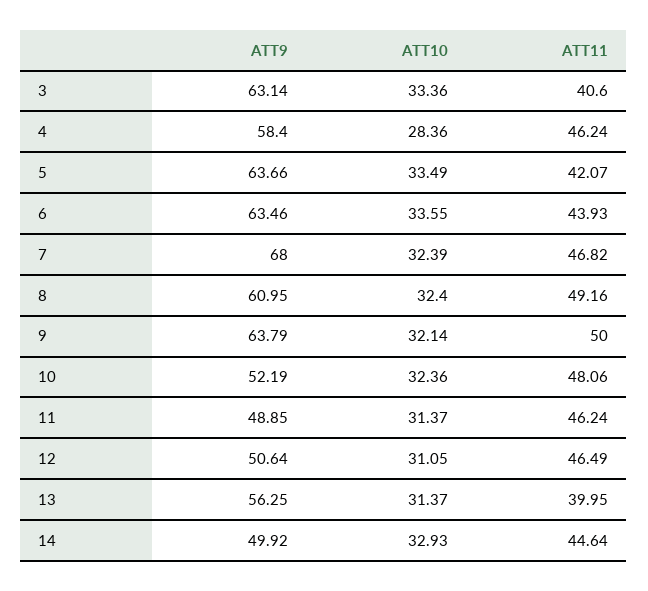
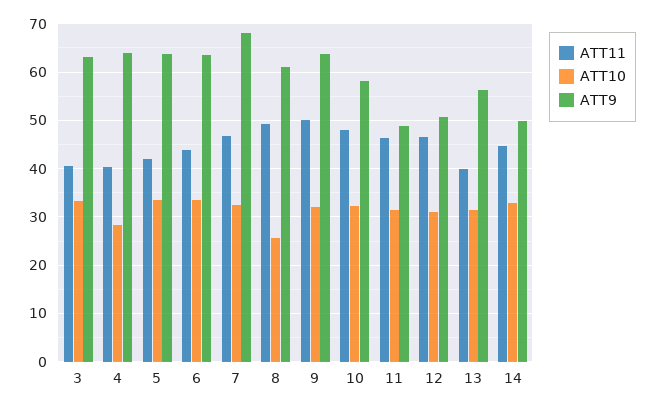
ATT9, 4: 58.4 -> 64
ATT11, 4: 46.24 -> 40
ATT10, 8: 32.4 -> 26
ATT9, 10: 52.19 -> 58

